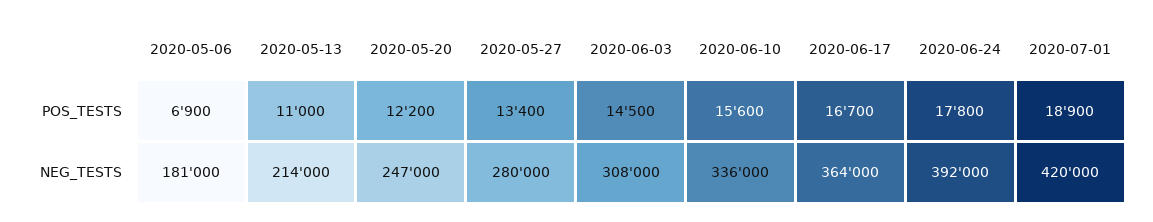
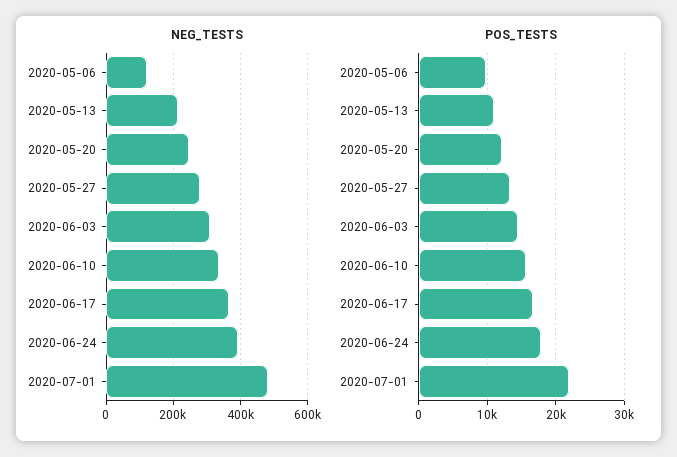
POS_TESTS, 2020-05-06: 6900 -> 10000
POS_TESTS, 2020-07-01: 18900 -> 22000
NEG_TESTS, 2020-05-06: 181000 -> 120000
NEG_TESTS, 2020-07-01: 420000 -> 480000

